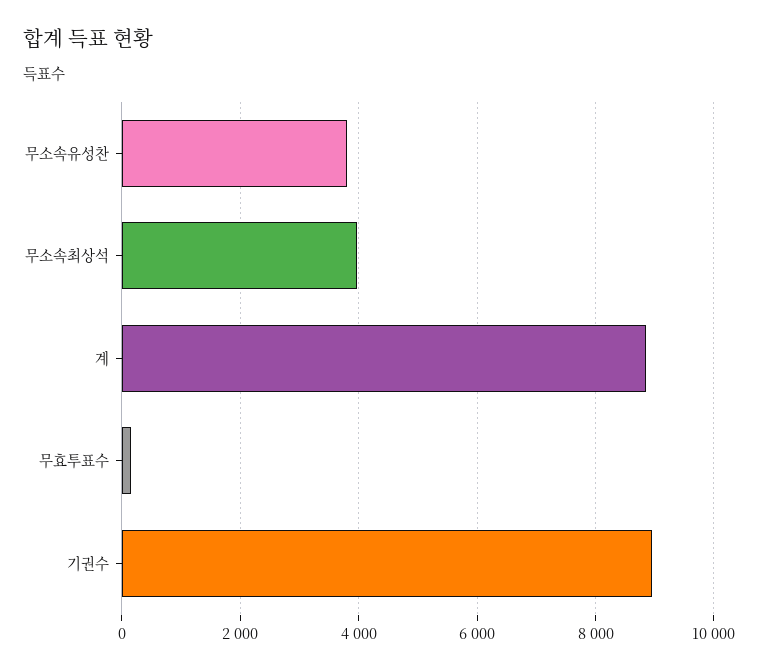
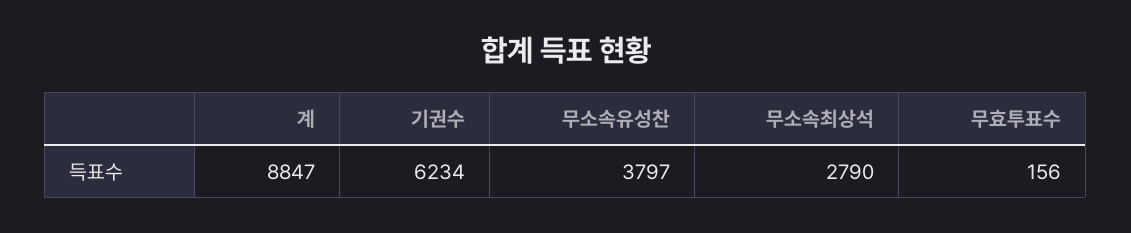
무소속최상석: 4000 -> 2790
기권수: 9000 -> 6234

